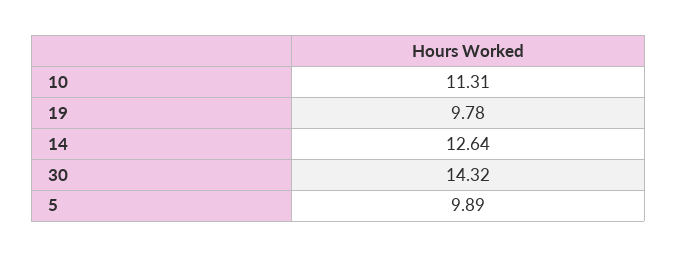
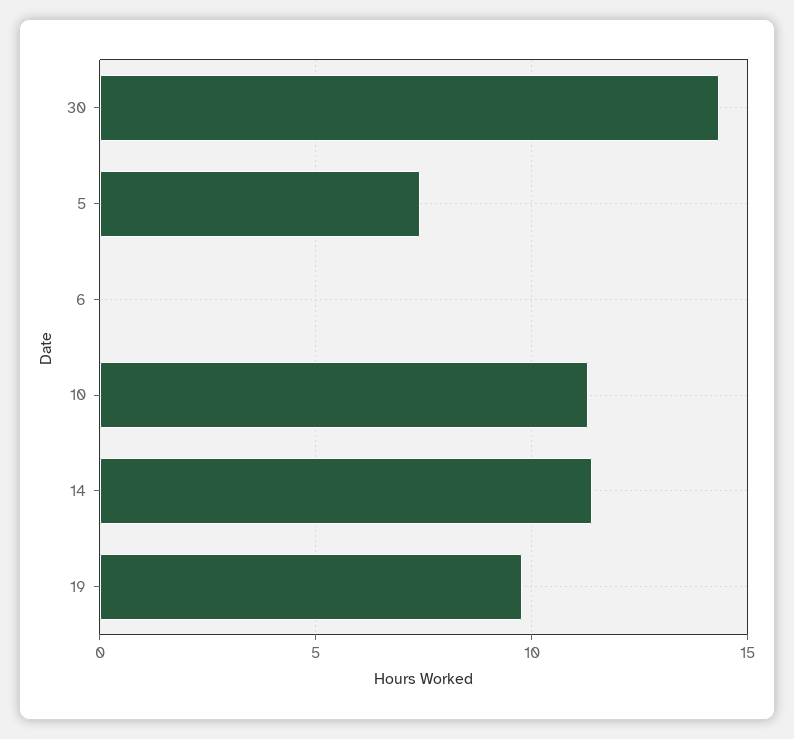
14: 12.64 -> 11.5
5: 9.89 -> 7.5
6: none -> 0

